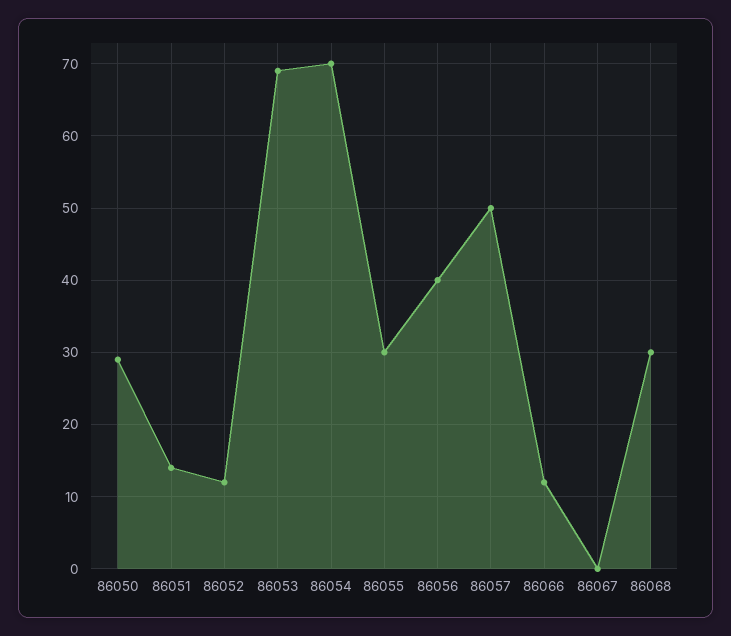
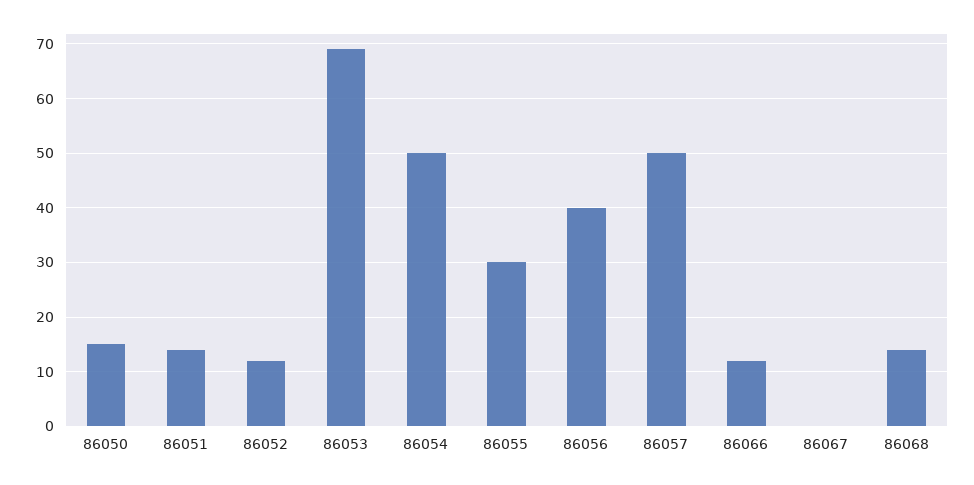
86050: 29 -> 15
86054: 70 -> 50
86068: 30 -> 15

